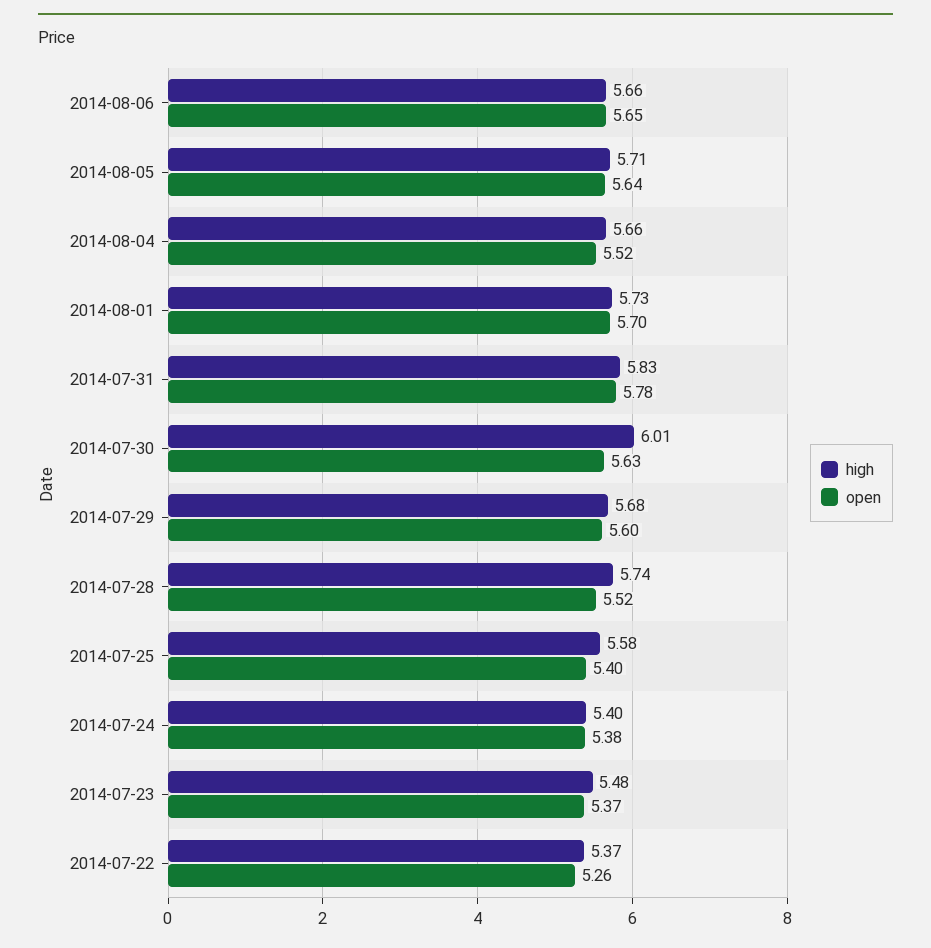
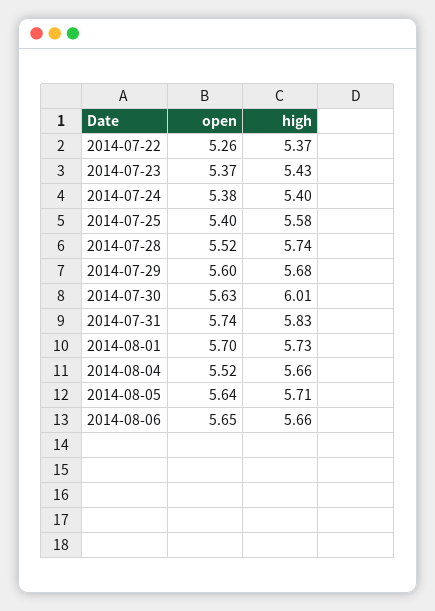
open, 2014-07-31: 5.78 -> 5.74
high, 2014-07-23: 5.48 -> 5.43

